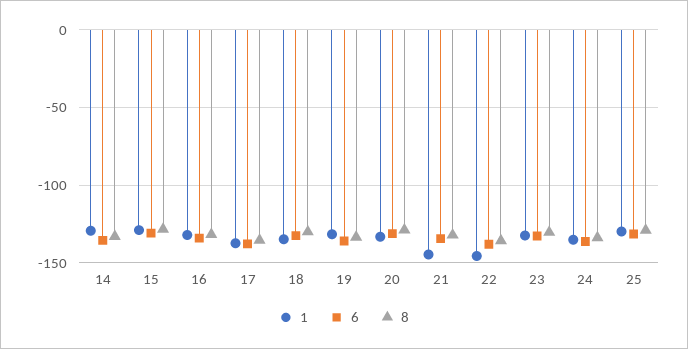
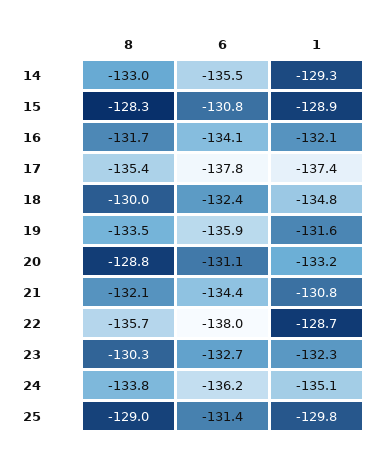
1, 21: -145 -> -130.8
1, 22: -145 -> -128.7

